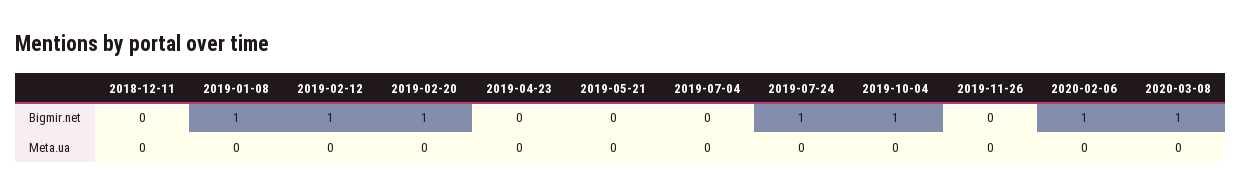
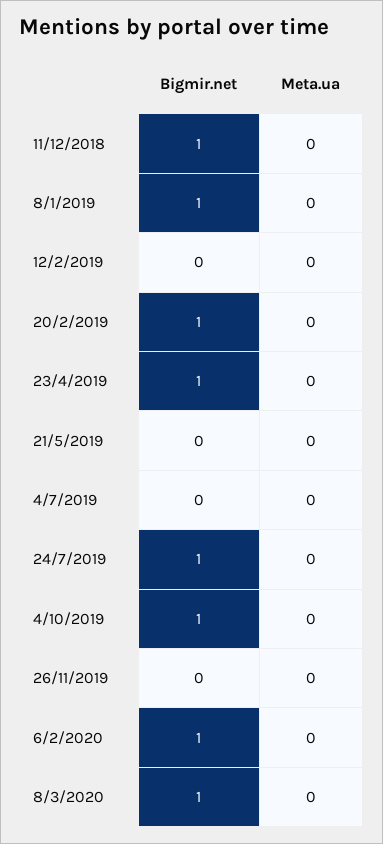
2018-12-11, Bigmir.net: 0 -> 1
2019-02-12, Bigmir.net: 1 -> 0
2019-04-23, Bigmir.net: 0 -> 1

